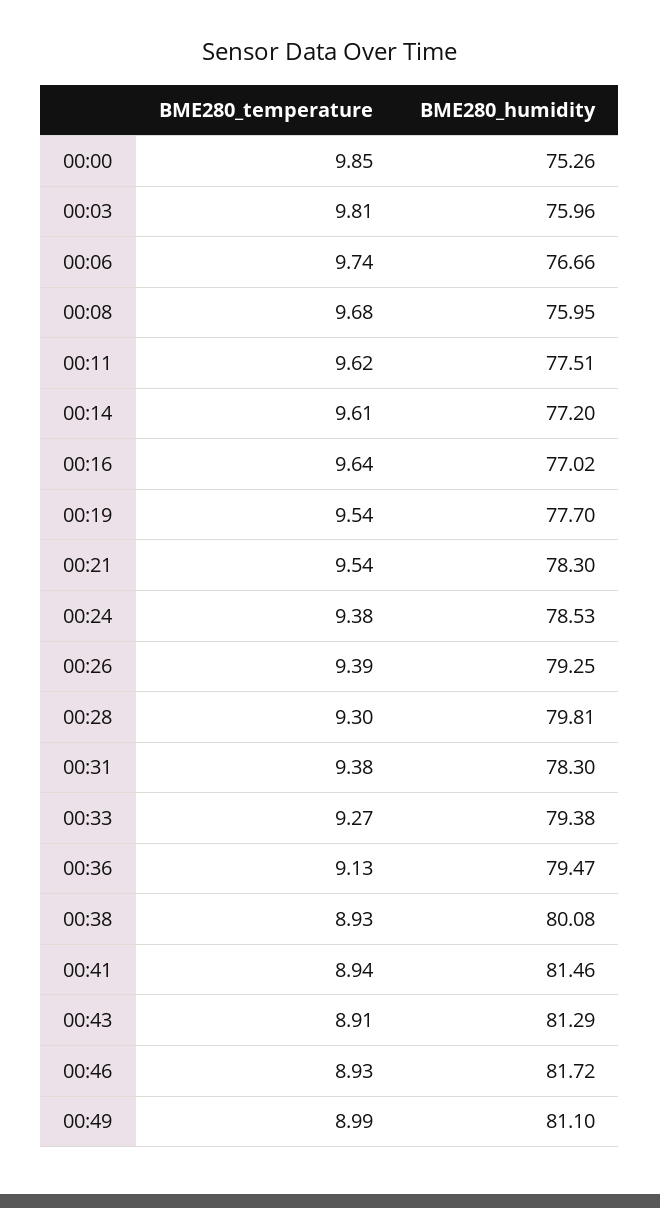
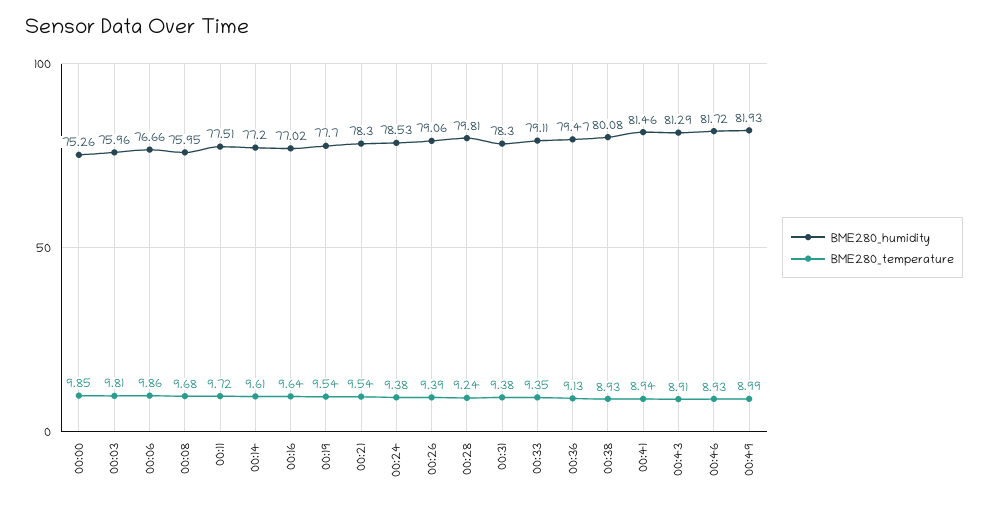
BME280_temperature, 00:06: 9.74 -> 9.86
BME280_temperature, 00:11: 9.62 -> 9.72
BME280_humidity, 00:26: 79.25 -> 79.06
BME280_temperature, 00:28: 9.3 -> 9.24
BME280_temperature, 00:33: 9.27 -> 9.35
BME280_humidity, 00:33: 79.38 -> 79.11
BME280_humidity, 00:49: 81.1 -> 81.93

